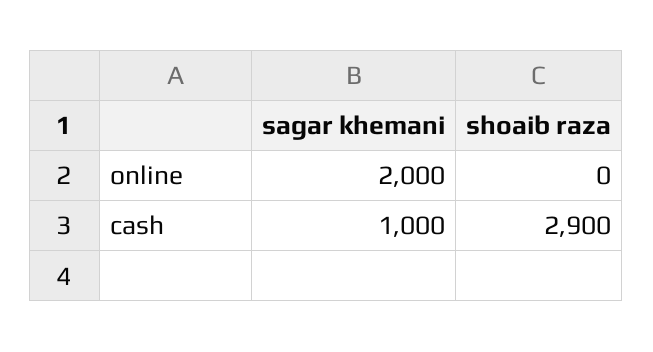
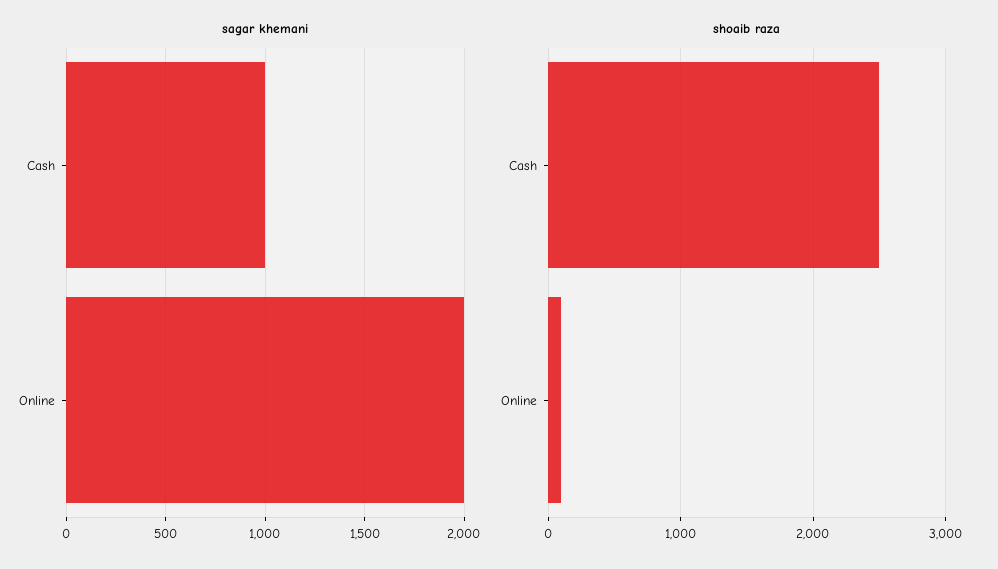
shoaib raza, online: 0 -> 100
shoaib raza, cash: 2900 -> 2500

